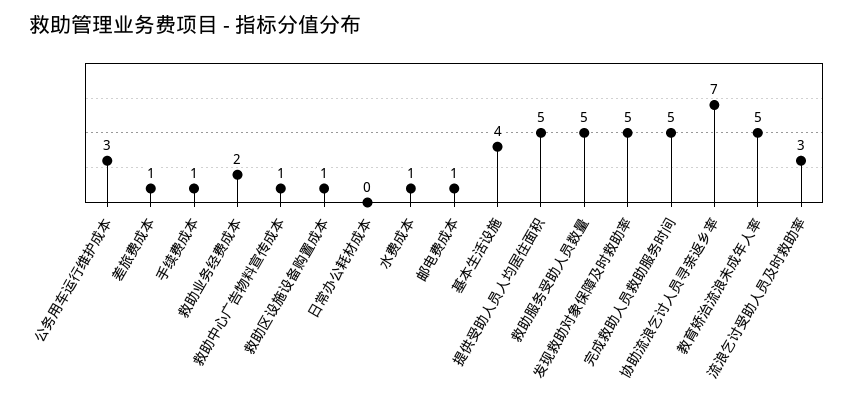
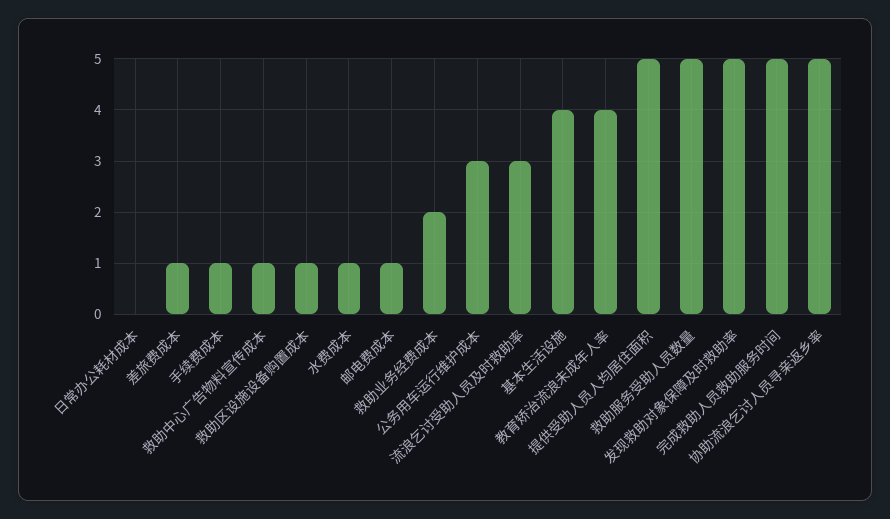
协助流浪乞讨人员寻亲返乡率: 7 -> 5
教育矫治流浪未成年人率: 5 -> 4

